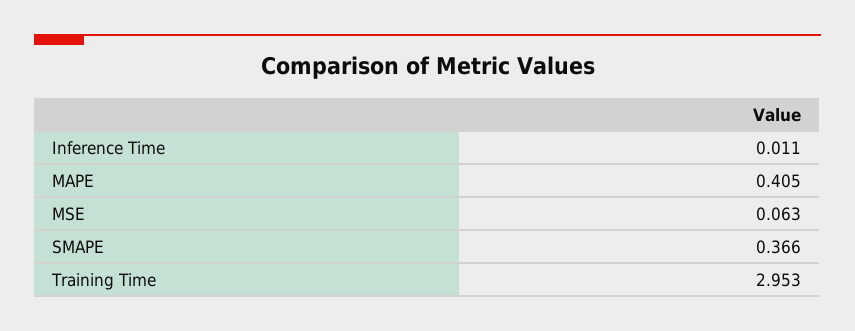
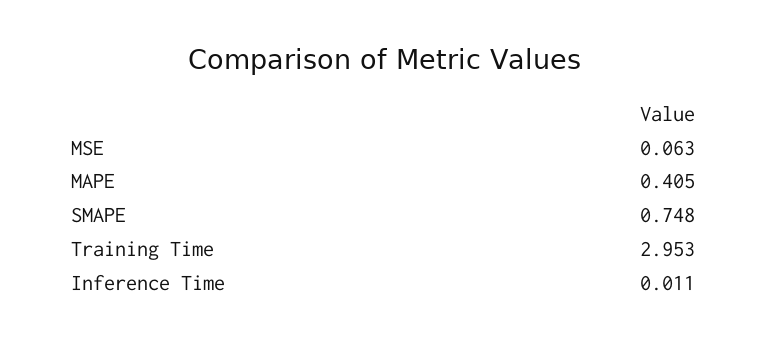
SMAPE: 0.366 -> 0.748

